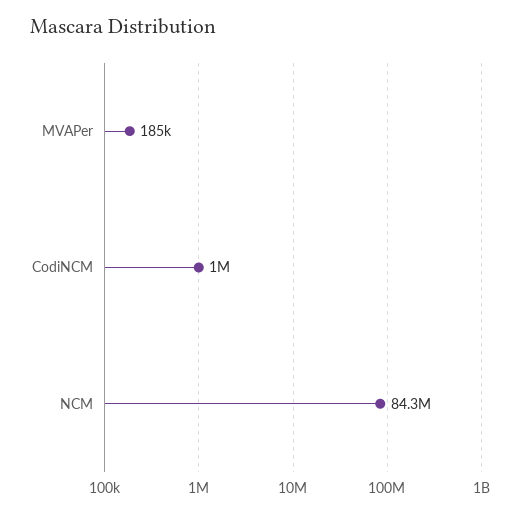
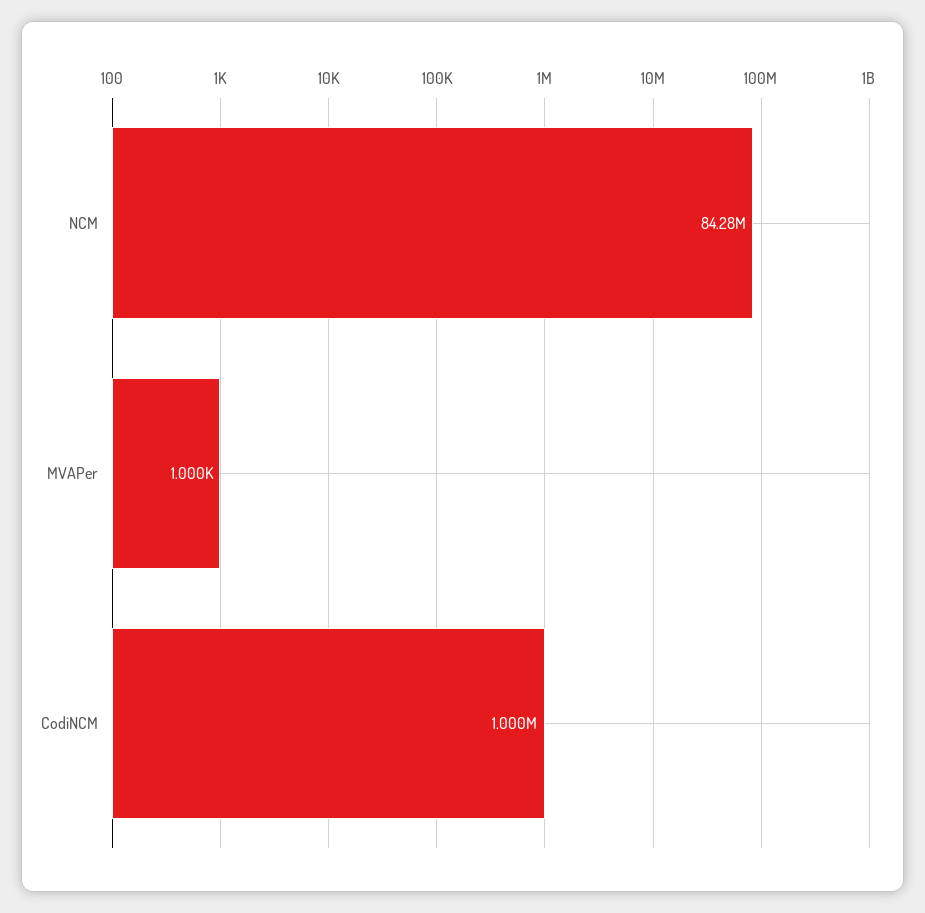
MVAPer: 185000 -> 1000

